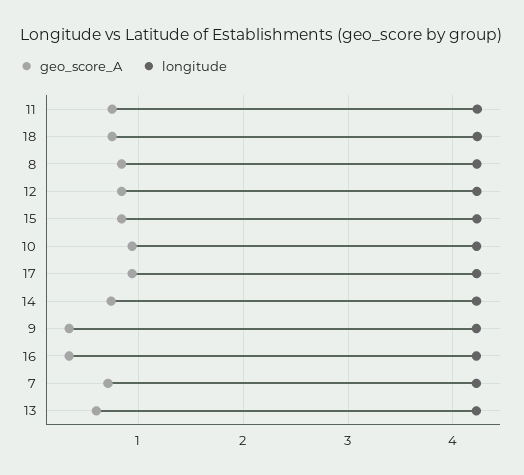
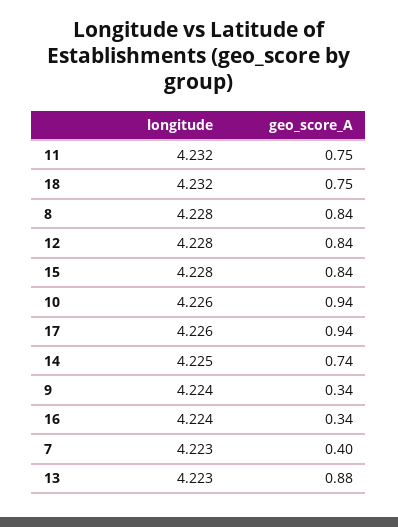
geo_score_A, 7: 0.7 -> 0.4
geo_score_A, 13: 0.6 -> 0.88

